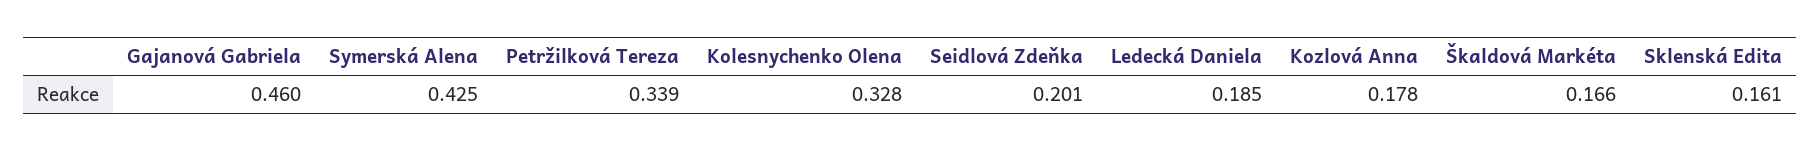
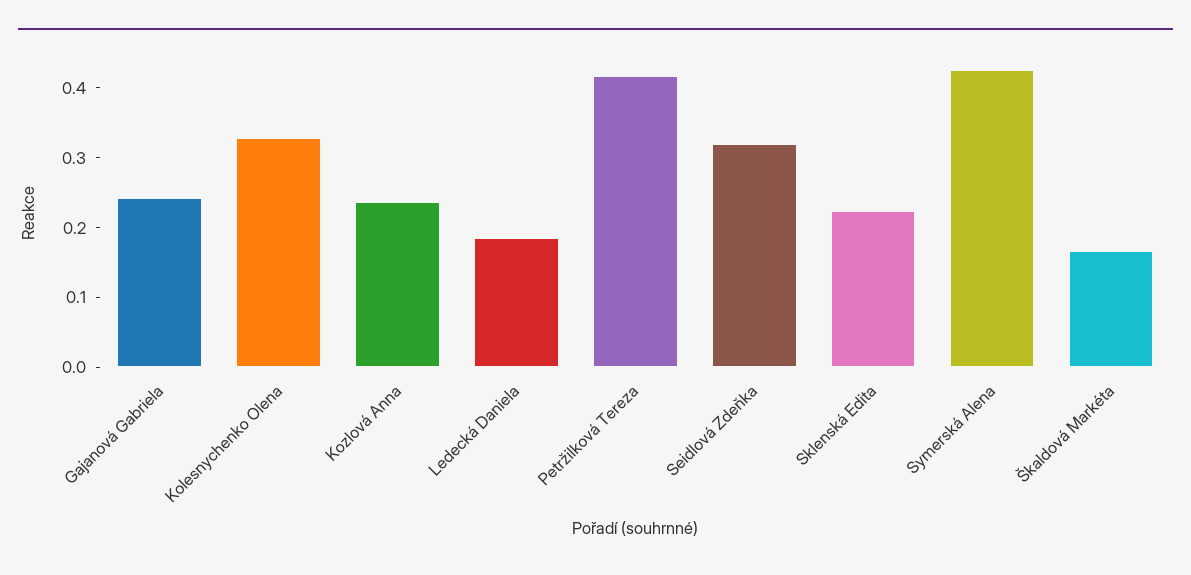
Gajanová Gabriela: 0.46 -> 0.24
Petržilková Tereza: 0.339 -> 0.42
Seidlová Zdeňka: 0.201 -> 0.32
Kozlová Anna: 0.178 -> 0.24
Sklenská Edita: 0.161 -> 0.22

